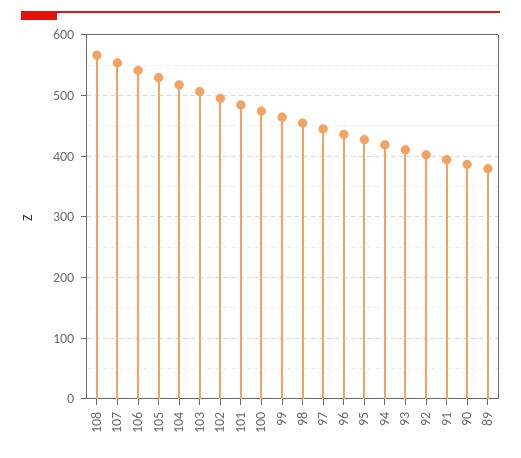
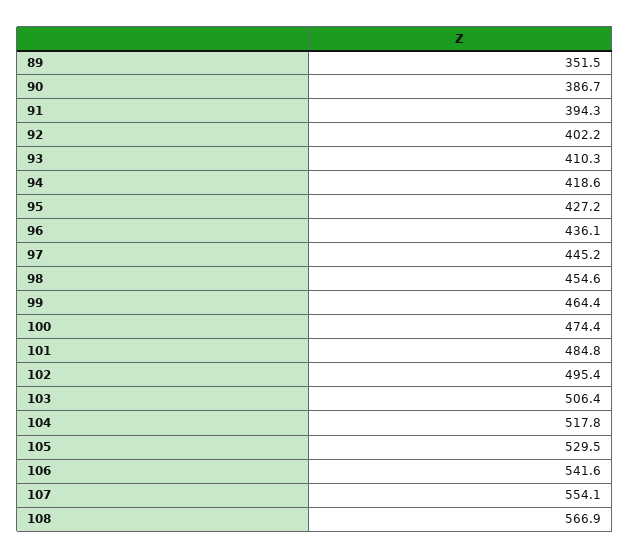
89: 380 -> 351.5

